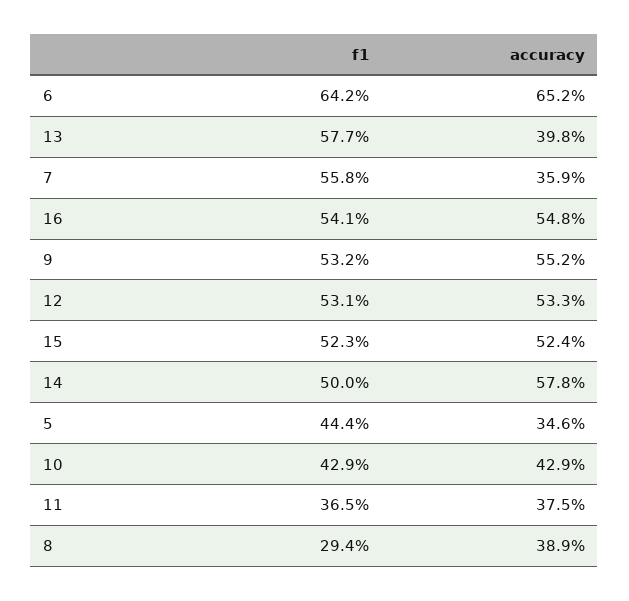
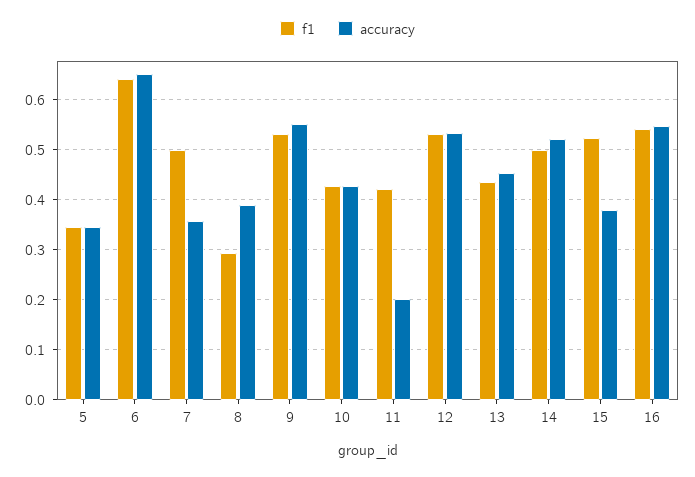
f1, 13: 0.577 -> 0.44
accuracy, 13: 0.398 -> 0.46
f1, 7: 0.558 -> 0.5
accuracy, 15: 0.524 -> 0.38
accuracy, 14: 0.578 -> 0.52
f1, 5: 0.444 -> 0.34
f1, 11: 0.365 -> 0.42
accuracy, 11: 0.375 -> 0.2

